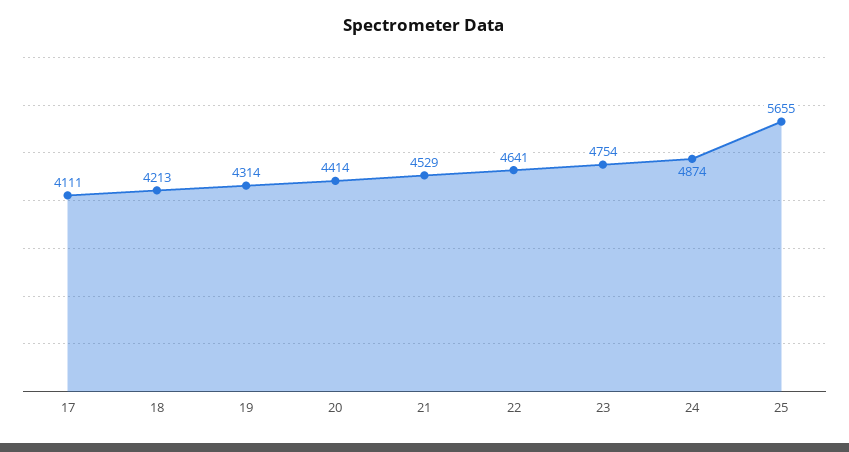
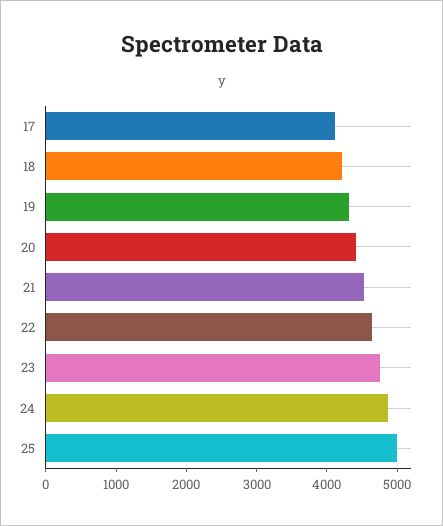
25: 5655 -> 5000

